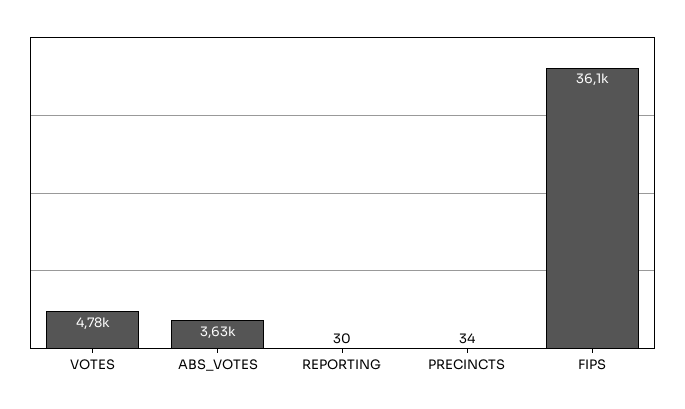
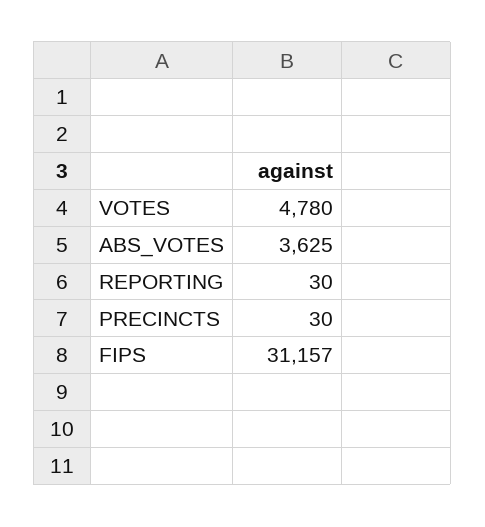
PRECINCTS: 34 -> 30
FIPS: 36100 -> 31157

